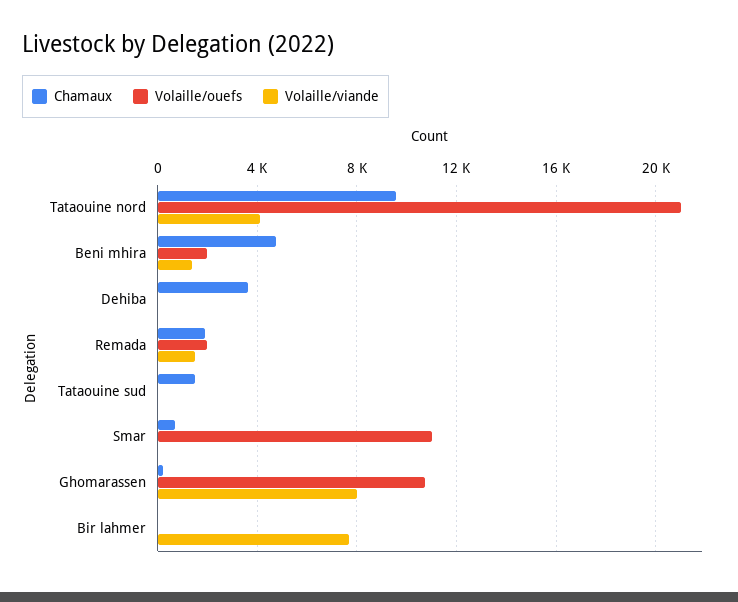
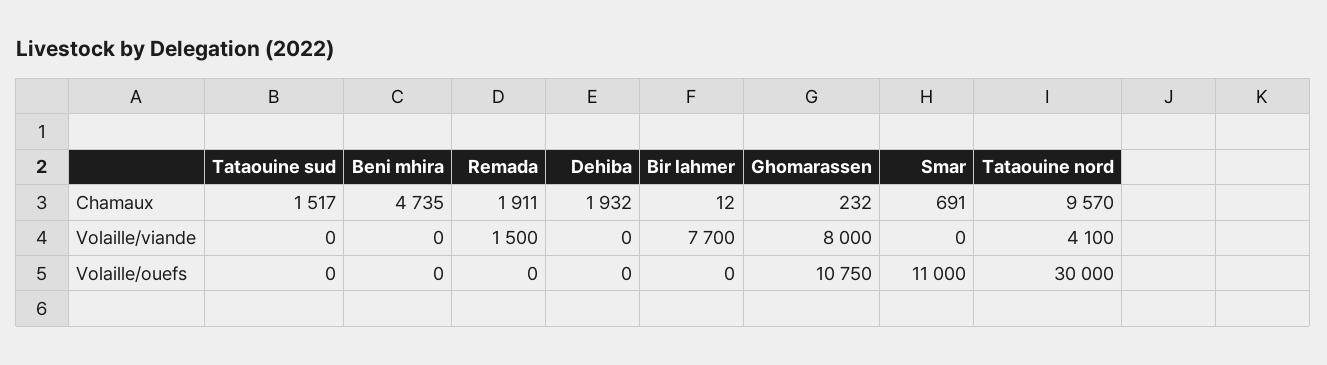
Volaille/ouefs, Tataouine nord: 21000 -> 30000
Volaille/ouefs, Beni mhira: 2000 -> 0
Volaille/viande, Beni mhira: 1500 -> 0
Chamaux, Dehiba: 3500 -> 1932
Volaille/ouefs, Remada: 2000 -> 0

